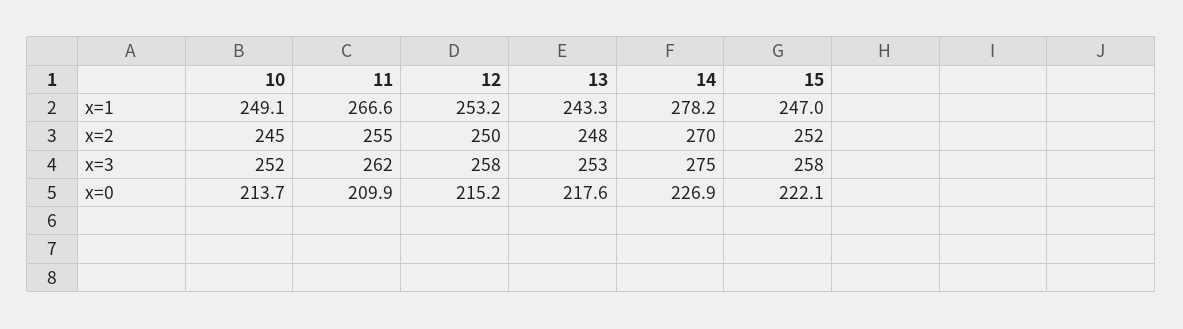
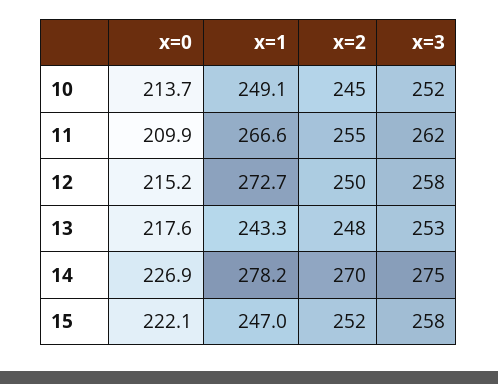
12, x=1: 253.2 -> 272.7

